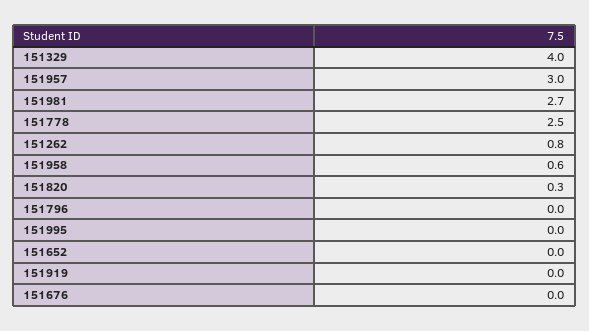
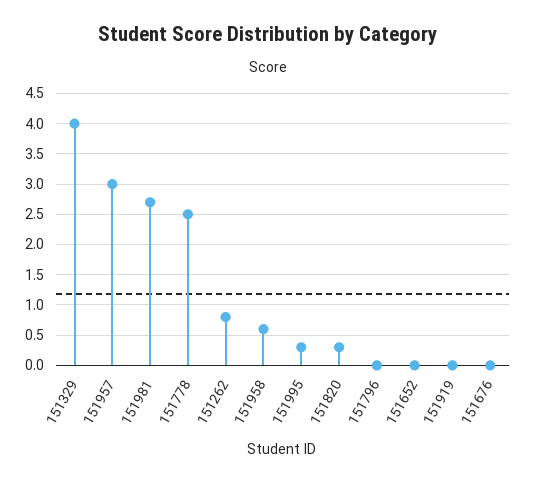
151995: 0 -> 0.3

